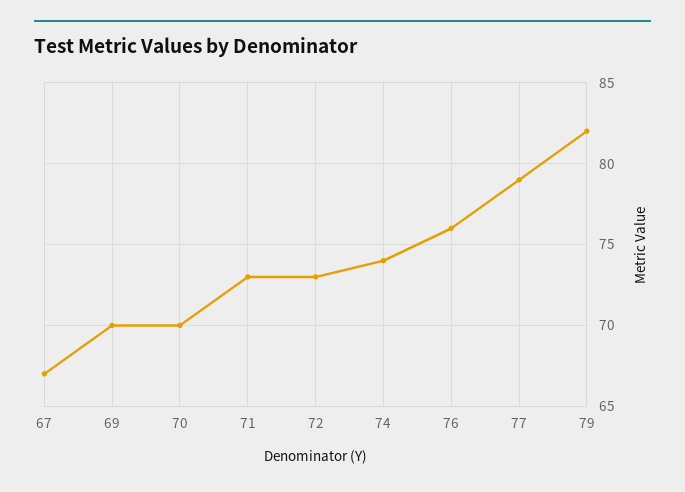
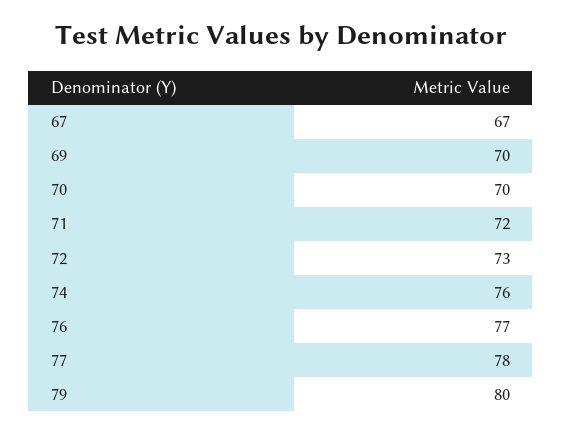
71: 73 -> 72
74: 74 -> 76
76: 76 -> 77
77: 79 -> 78
79: 82 -> 80

